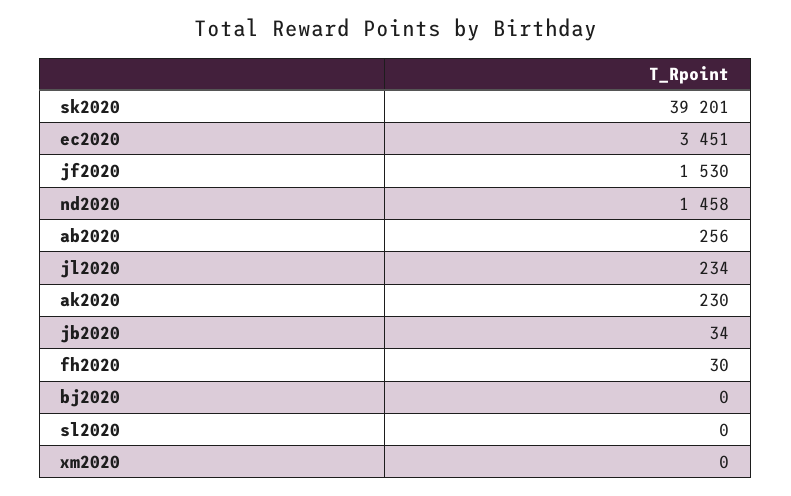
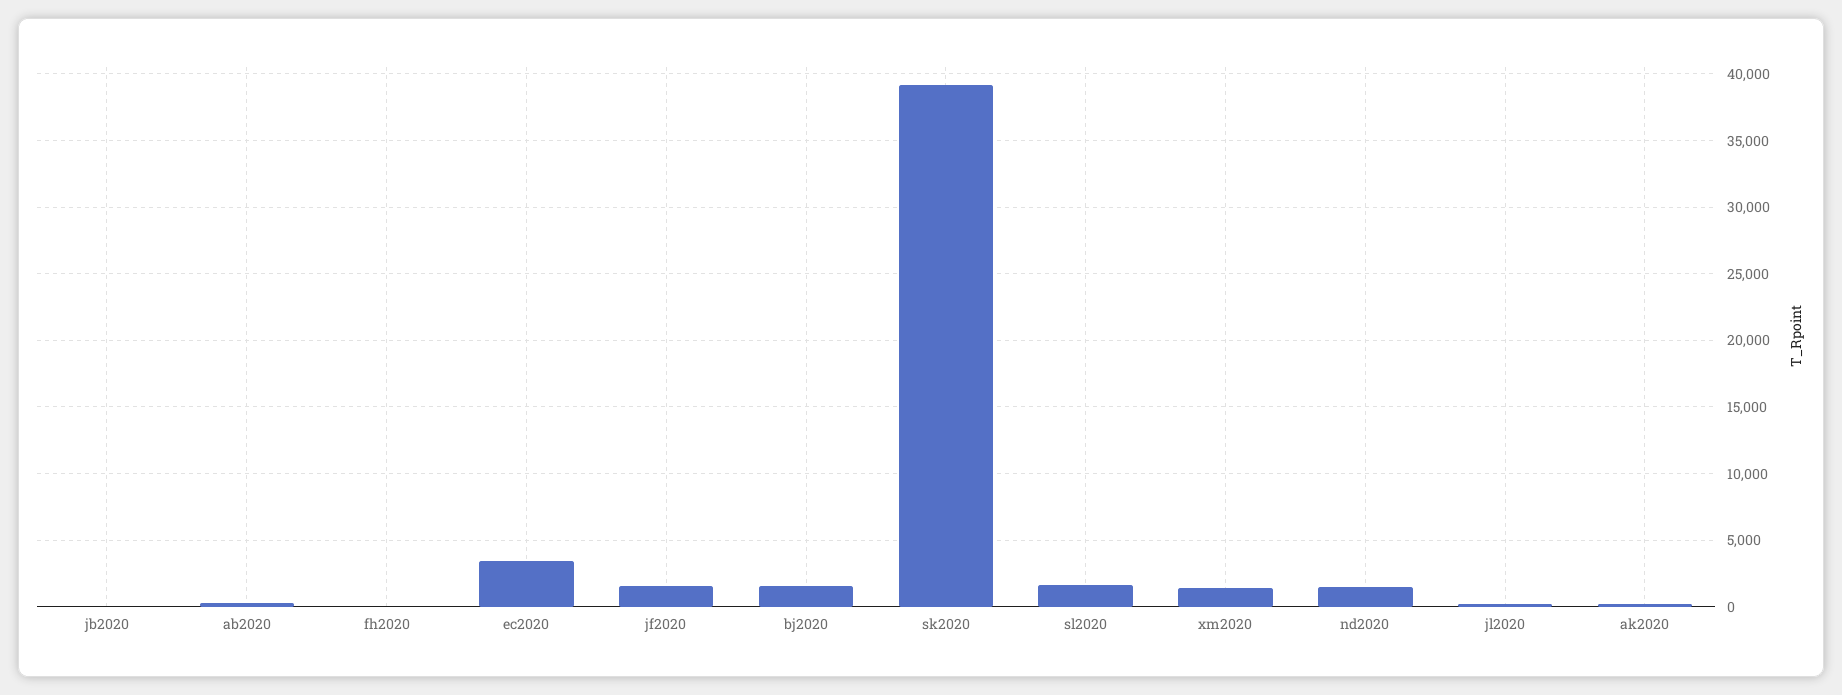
bj2020: 0 -> 1500
sl2020: 0 -> 1500
xm2020: 0 -> 1500

